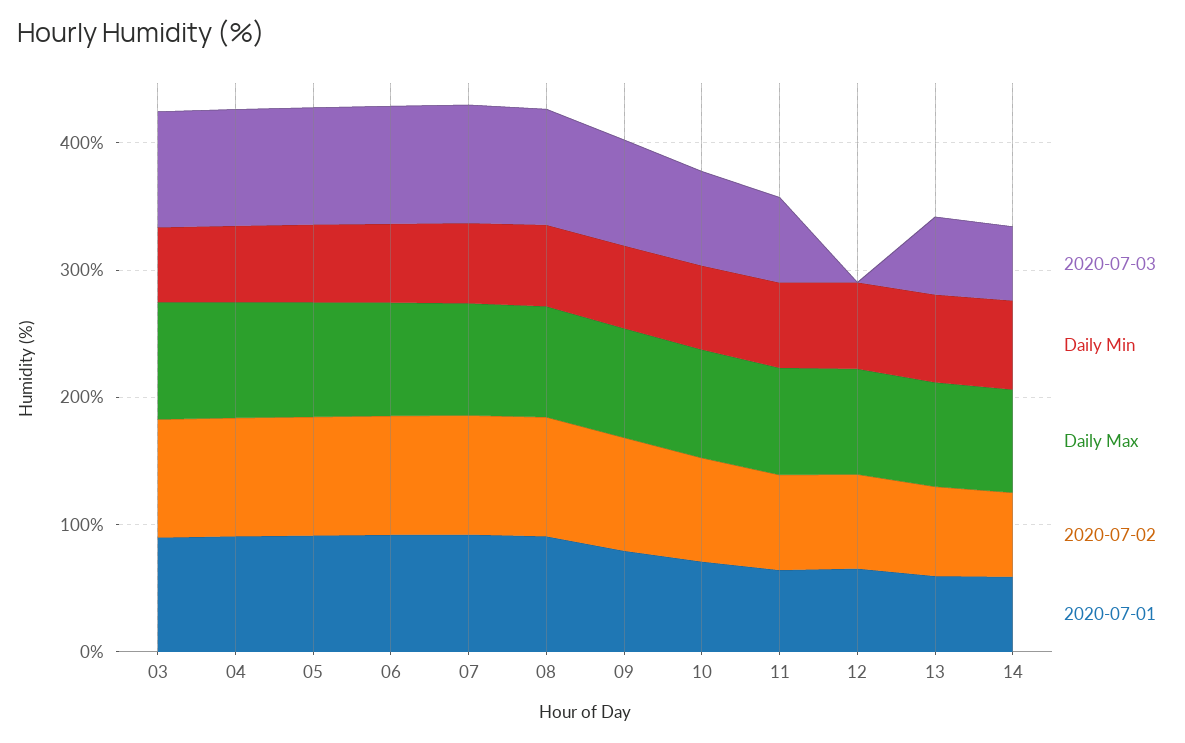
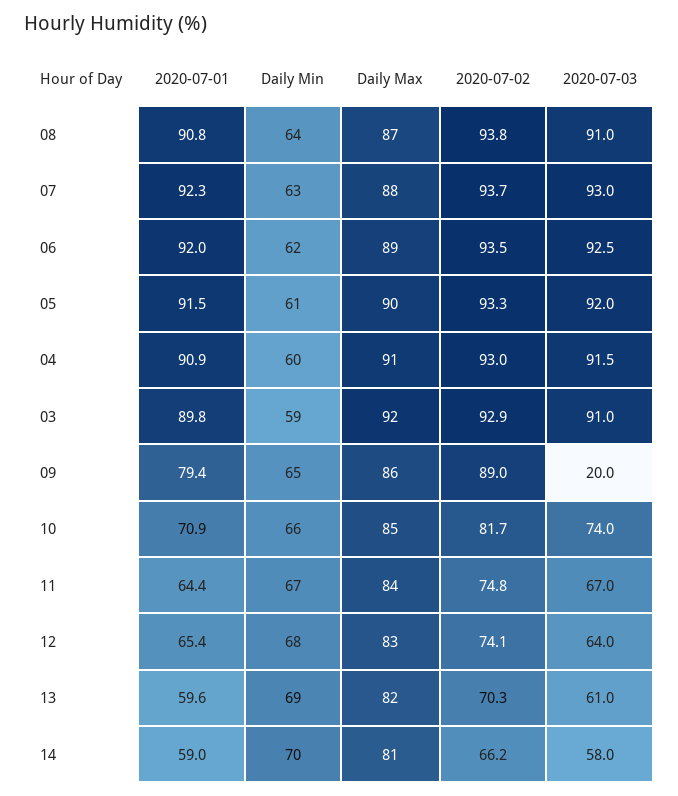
2020-07-03, 09: 80 -> 20
2020-07-03, 12: 0 -> 64

